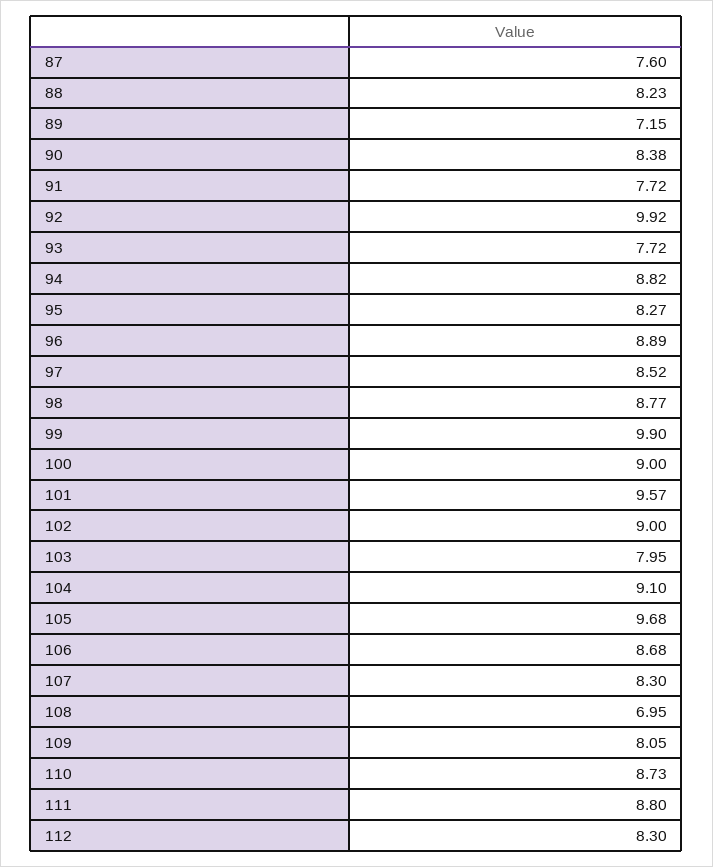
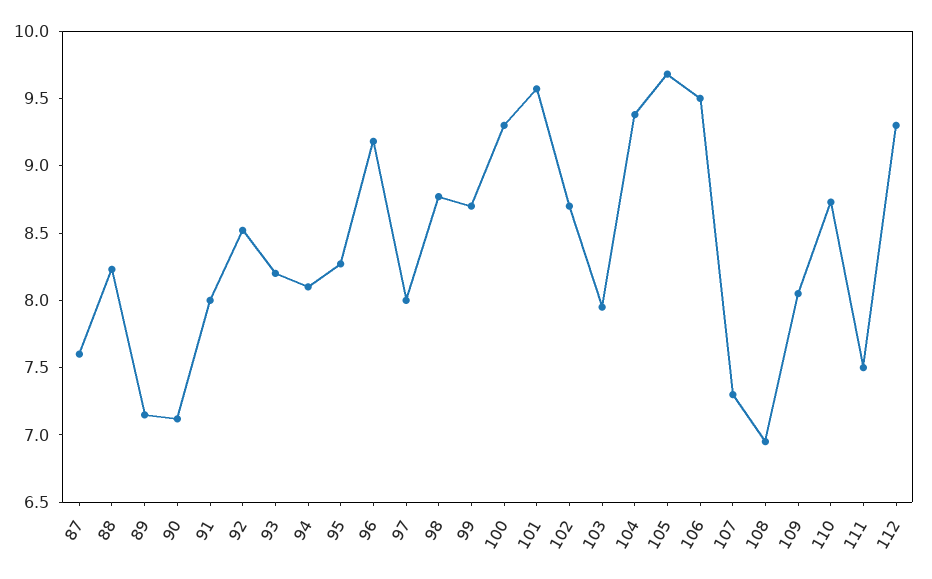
90: 8.38 -> 7.1
91: 7.72 -> 8
92: 9.92 -> 8.5
93: 7.72 -> 8.2
94: 8.82 -> 8.1
96: 8.89 -> 9.2
97: 8.52 -> 8
99: 9.9 -> 8.7
100: 9 -> 9.3
102: 9 -> 8.7
104: 9.1 -> 9.4
106: 8.68 -> 9.5
107: 8.3 -> 7.3
111: 8.8 -> 7.5
112: 8.3 -> 9.3

